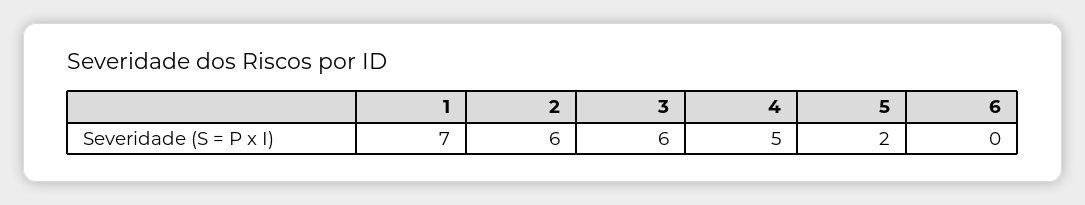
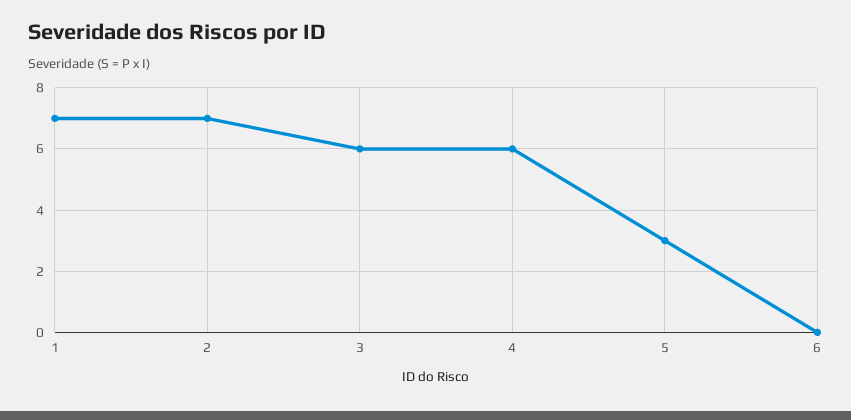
2: 6 -> 7
4: 5 -> 6
5: 2 -> 3

